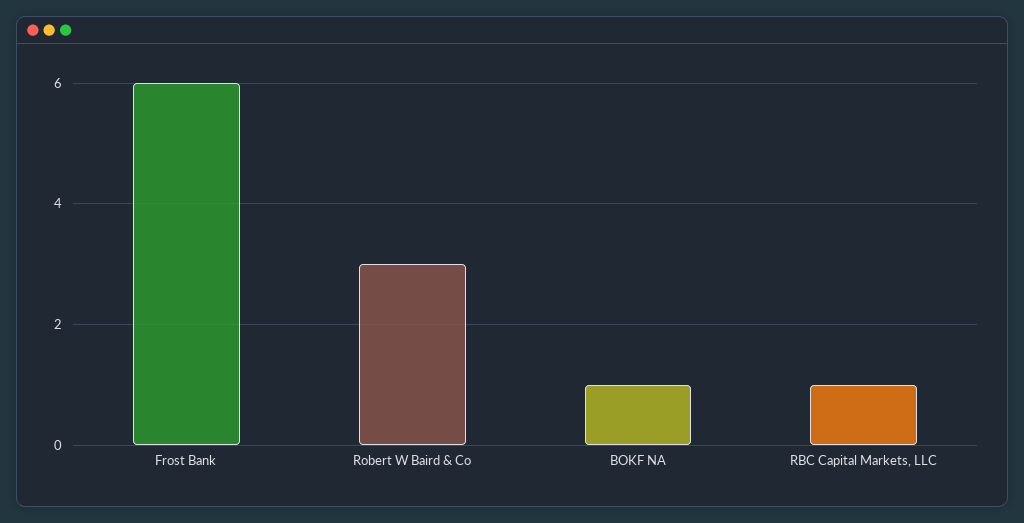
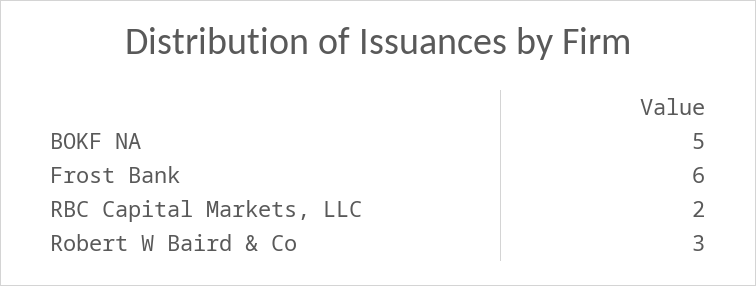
BOKF NA: 1 -> 5
RBC Capital Markets, LLC: 1 -> 2

